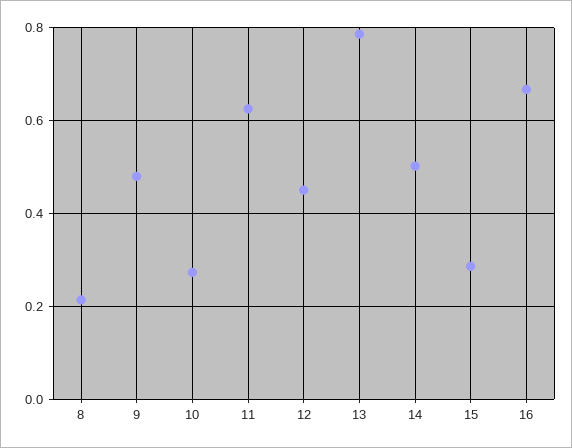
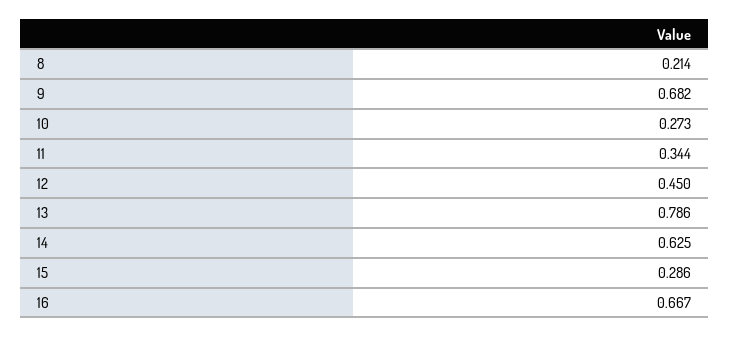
9: 0.48 -> 0.682
11: 0.62 -> 0.344
14: 0.5 -> 0.625

